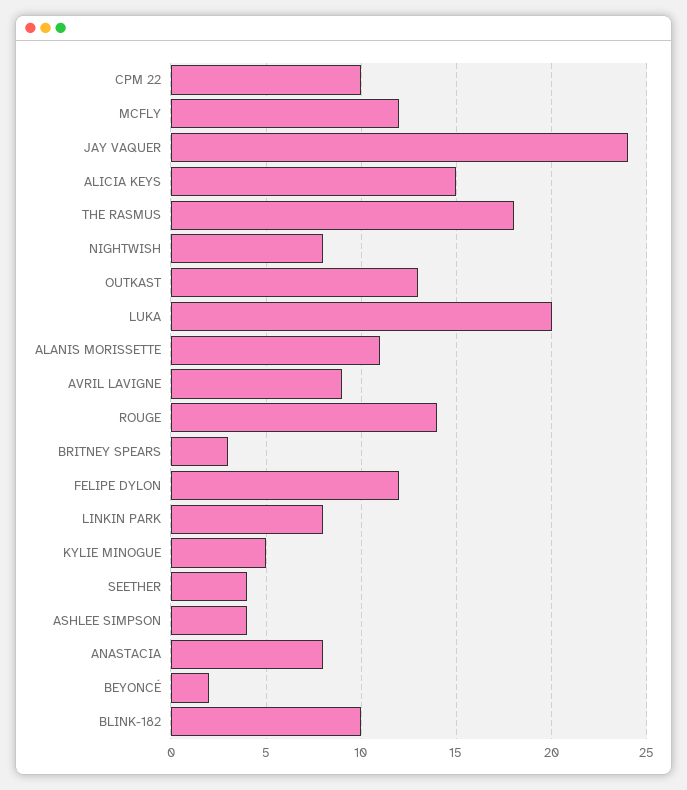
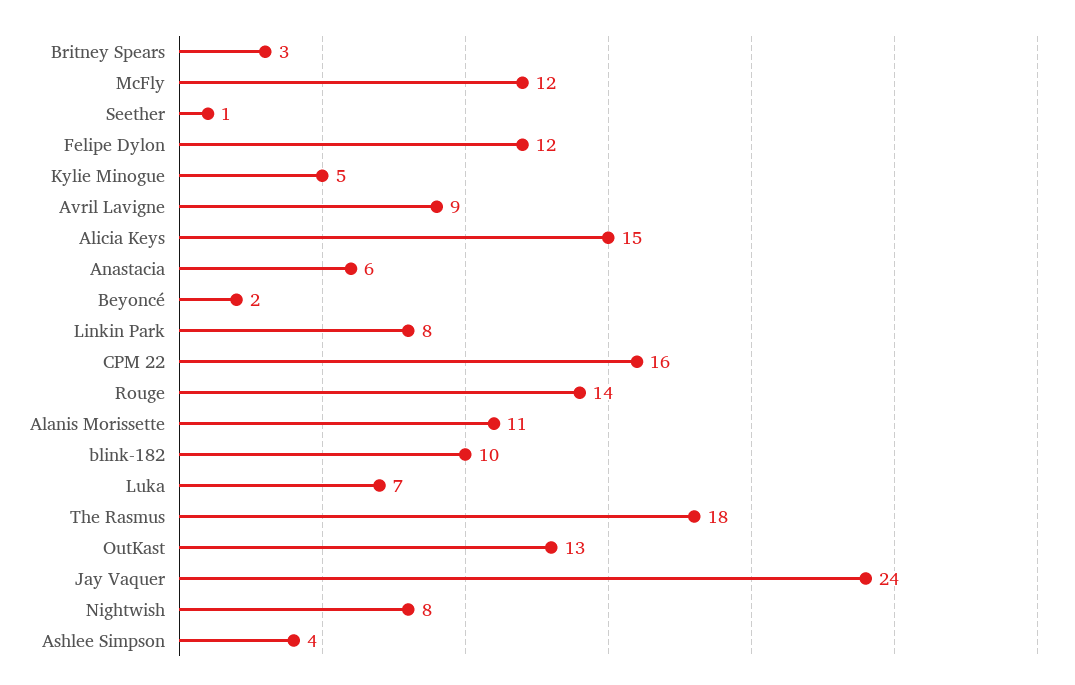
CPM 22: 10 -> 16
LUKA: 20 -> 7
SEETHER: 4 -> 1
ANASTACIA: 8 -> 6

